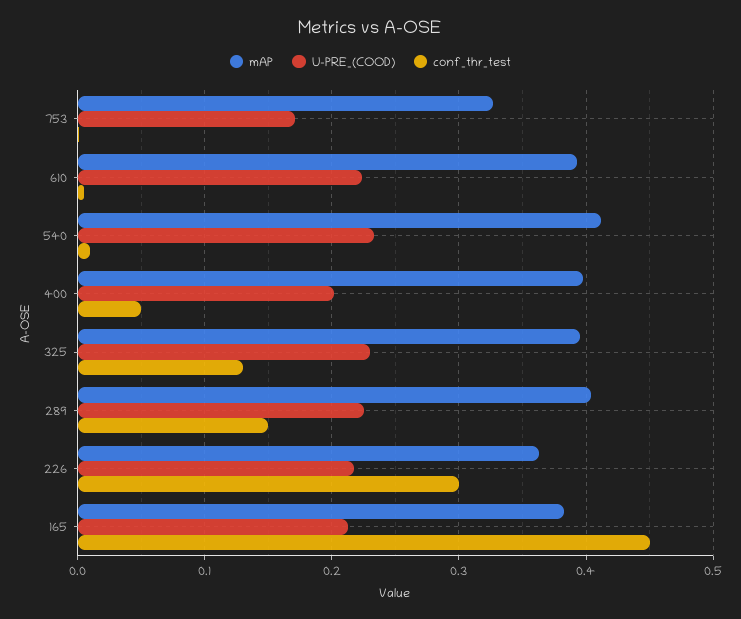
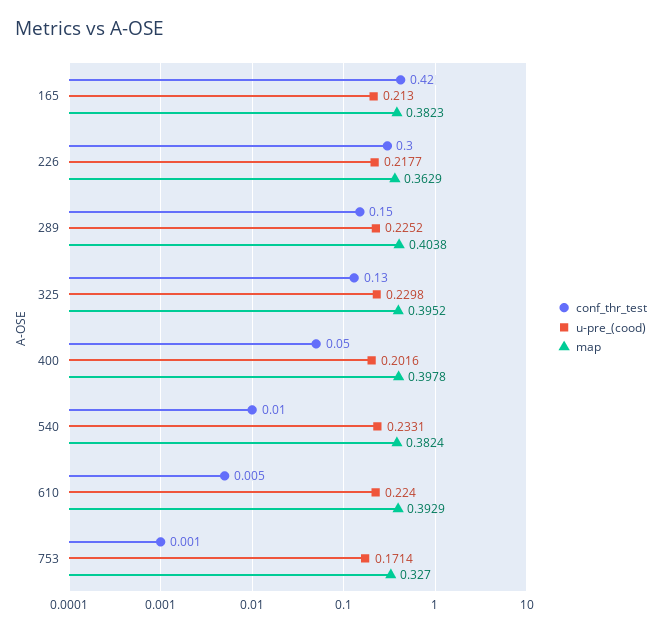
mAP, 540: 0.41 -> 0.3824
conf_thr_test, 165: 0.45 -> 0.42

